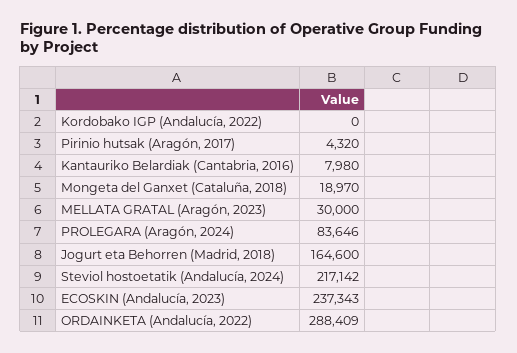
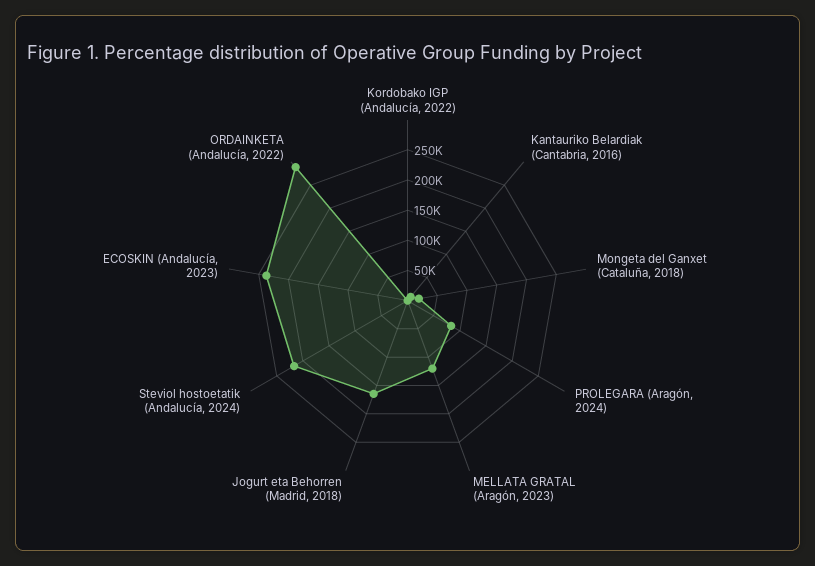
Pirinio hutsak (Aragón, 2017): 4320 -> none
MELLATA GRATAL (Aragón, 2023): 30000 -> 125000

